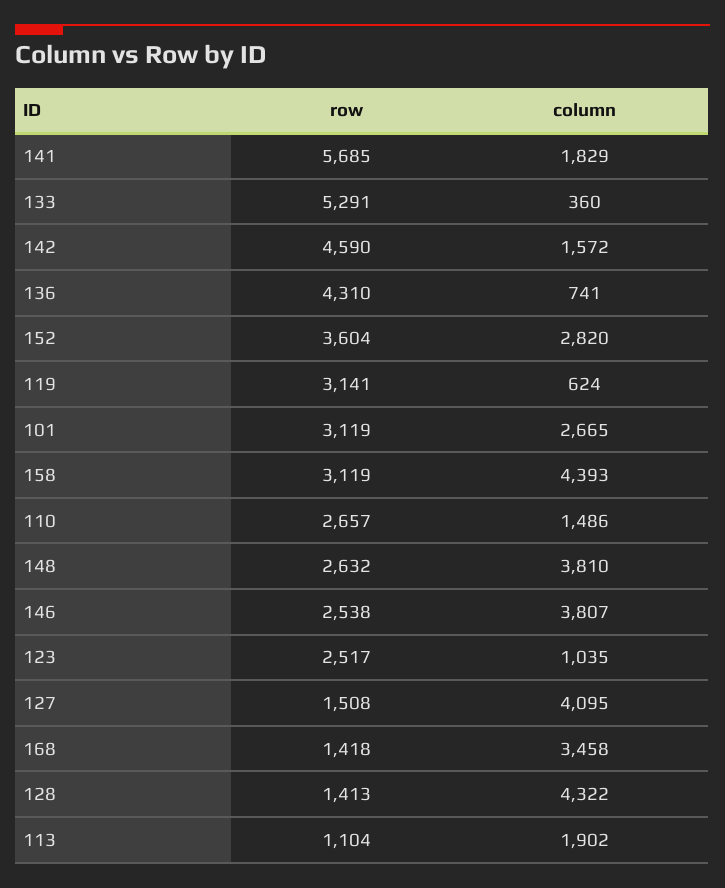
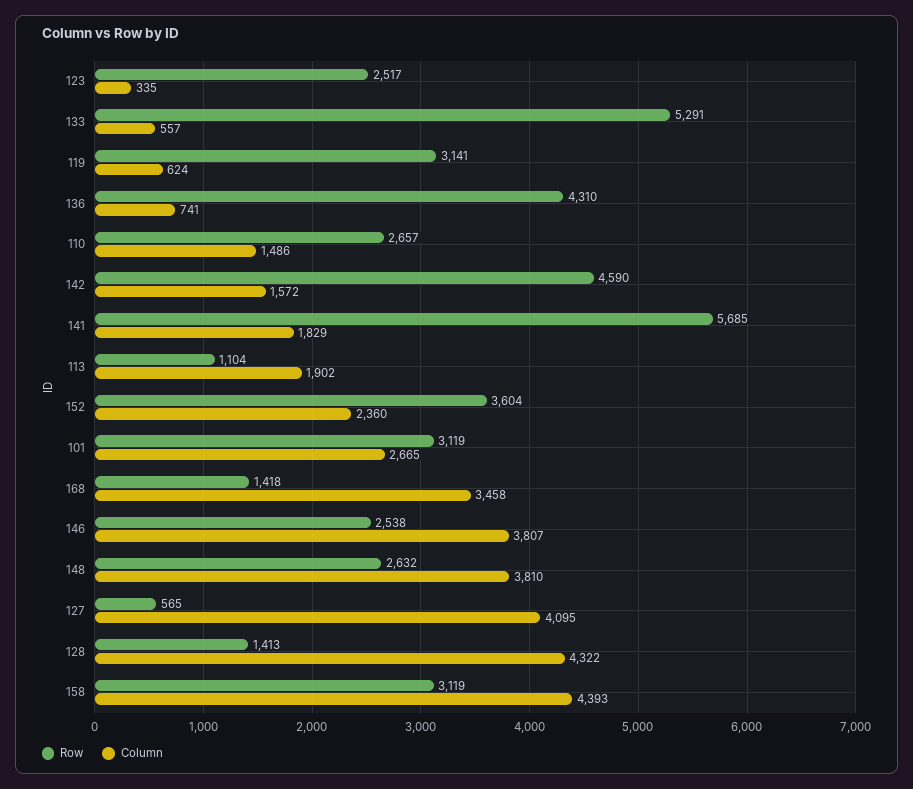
column, 133: 360 -> 557
column, 152: 2820 -> 2360
column, 123: 1035 -> 335
row, 127: 1508 -> 565

